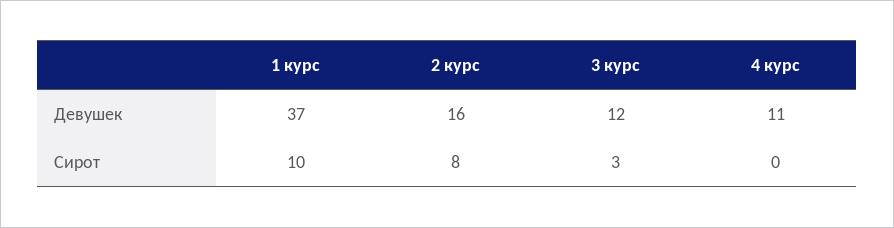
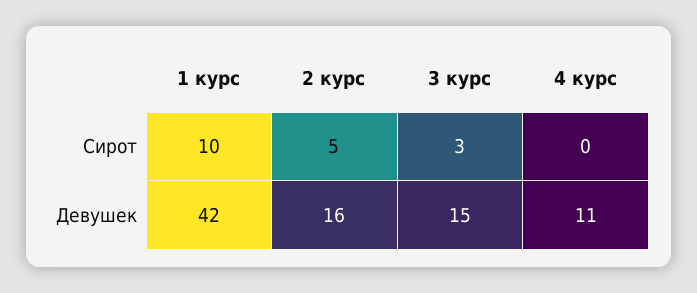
1 курс, Девушек: 37 -> 42
3 курс, Девушек: 12 -> 15
2 курс, Сирот: 8 -> 5

